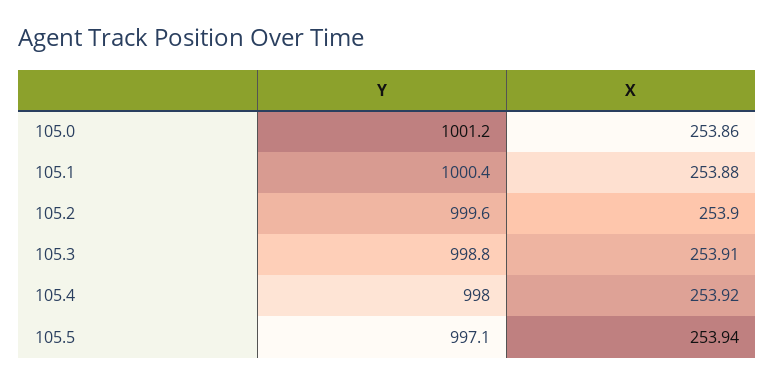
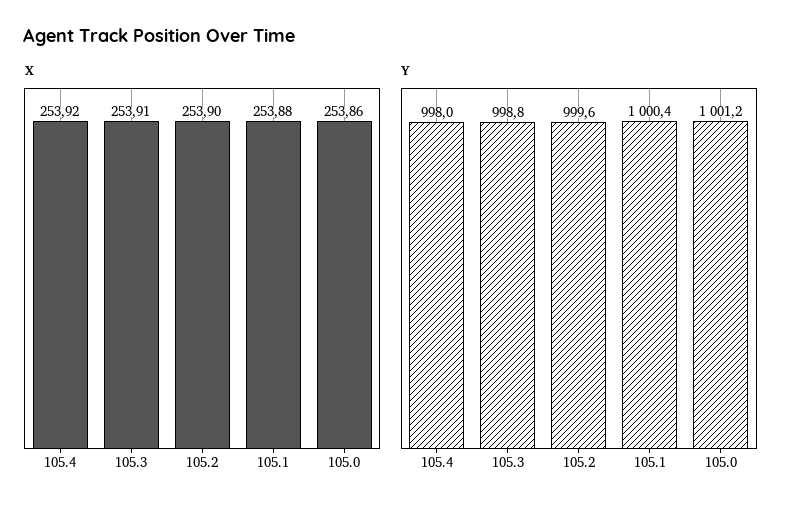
Y, 105.5: 997.1 -> none
X, 105.5: 253.94 -> none

